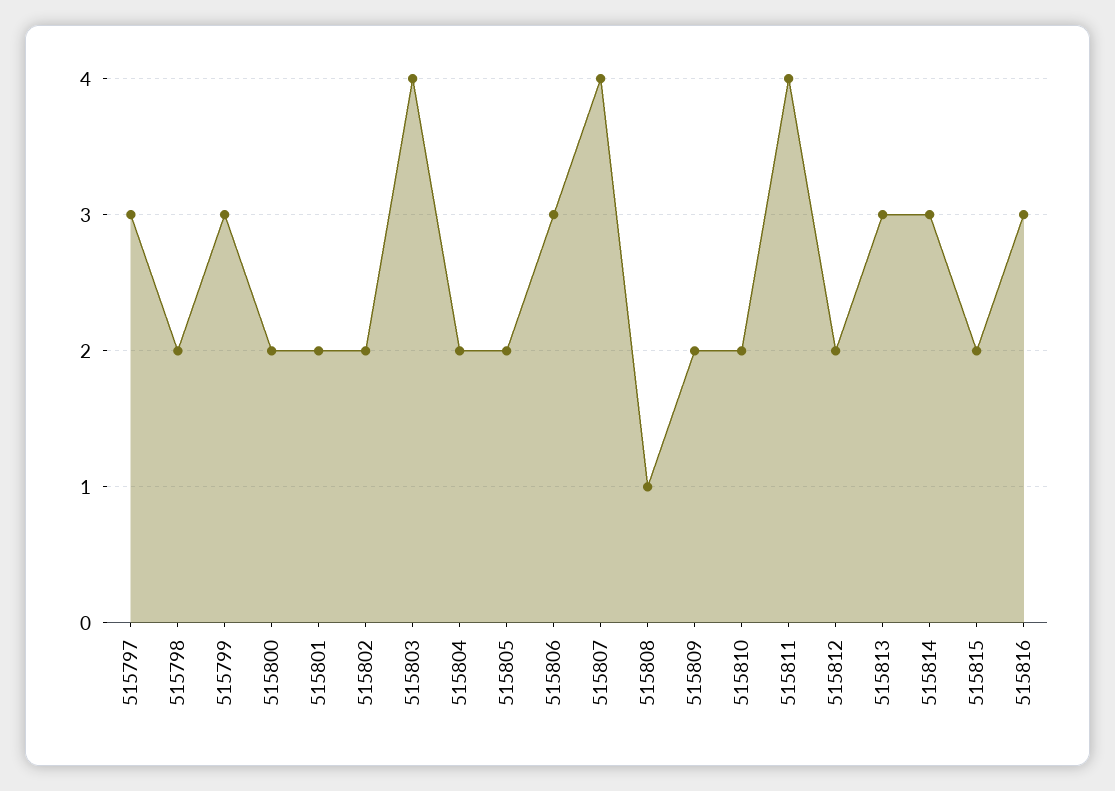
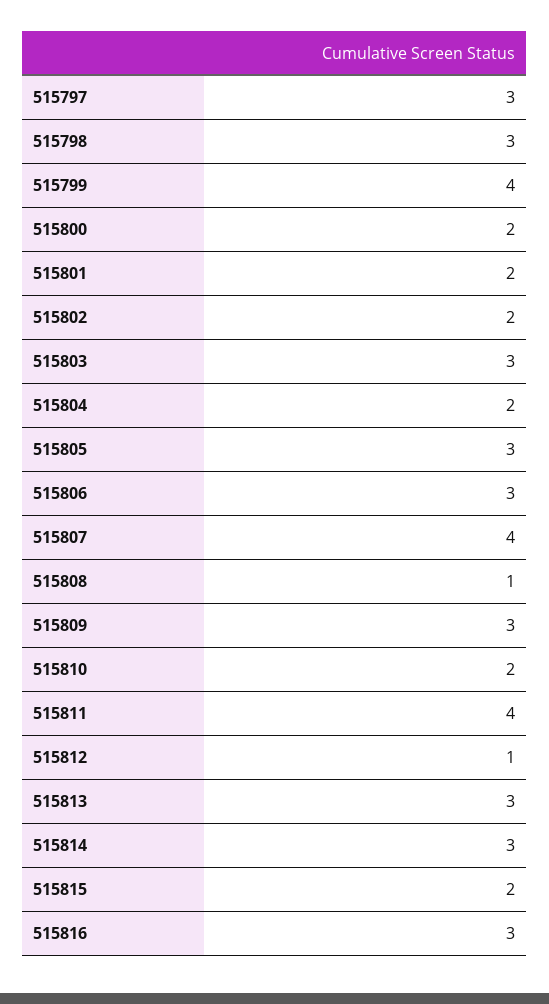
515798: 2 -> 3
515799: 3 -> 4
515803: 4 -> 3
515805: 2 -> 3
515809: 2 -> 3
515812: 2 -> 1

